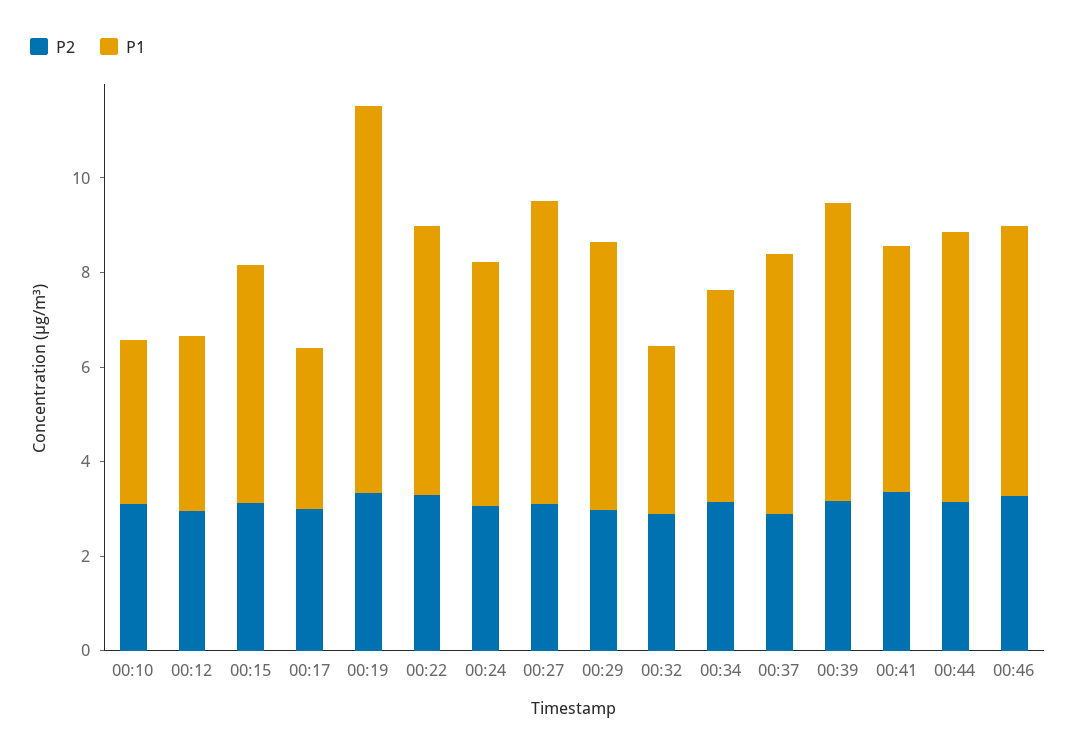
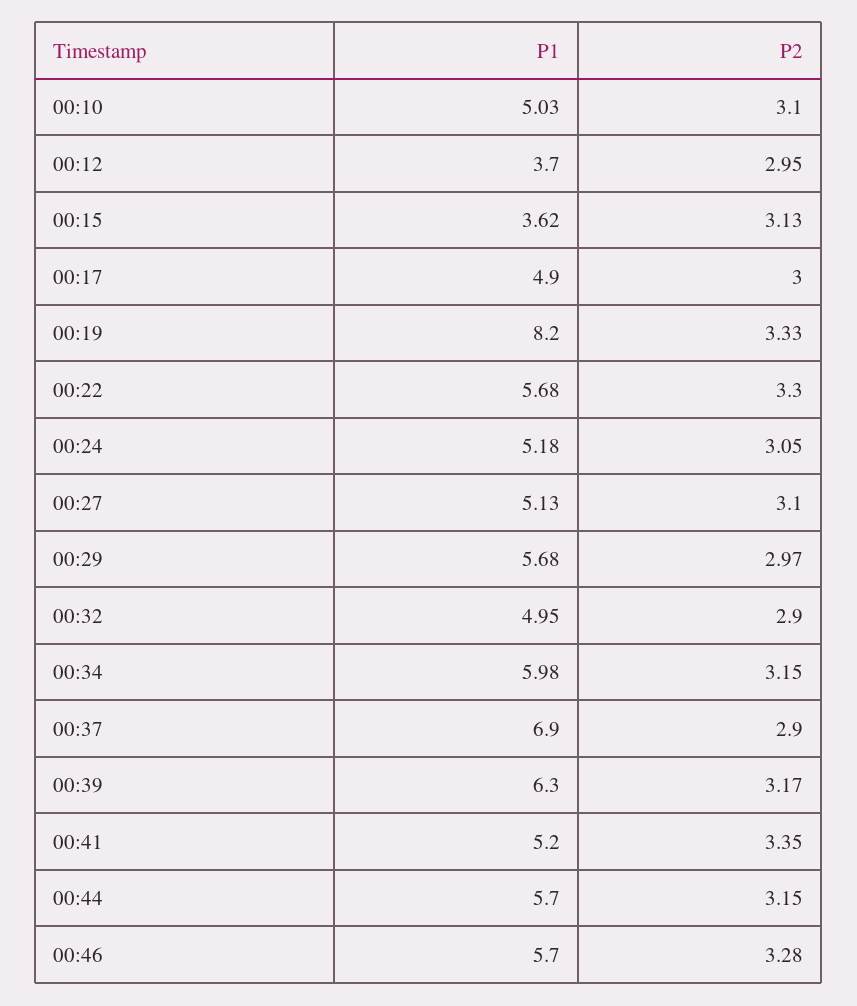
P1, 00:10: 3.5 -> 5.03
P1, 00:15: 5 -> 3.62
P1, 00:17: 3.5 -> 4.9
P1, 00:27: 6.5 -> 5.13
P1, 00:32: 3.5 -> 4.95
P1, 00:34: 4.5 -> 5.98
P1, 00:37: 5.5 -> 6.9

